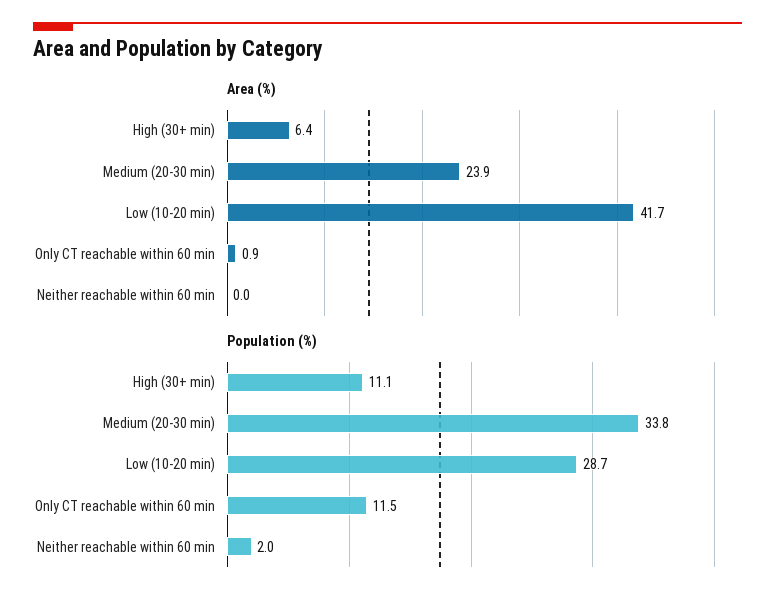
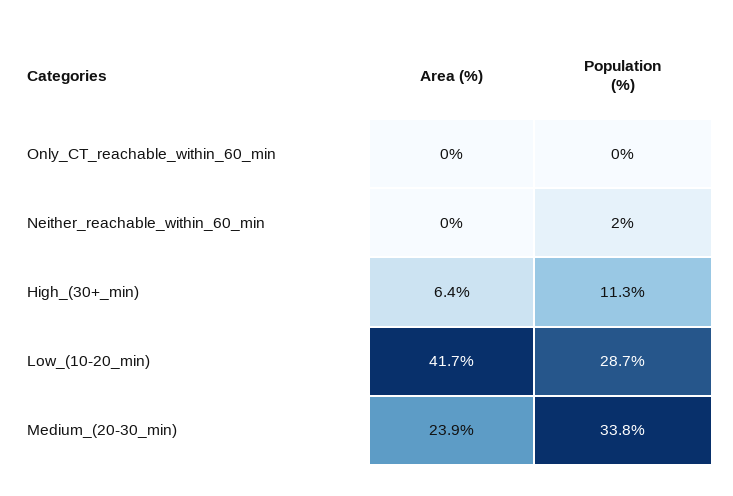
Area (%), Only CT reachable within 60 min: 0.9 -> 0
Population (%), High (30+ min): 11.1 -> 11.3
Population (%), Only CT reachable within 60 min: 11.5 -> 0

